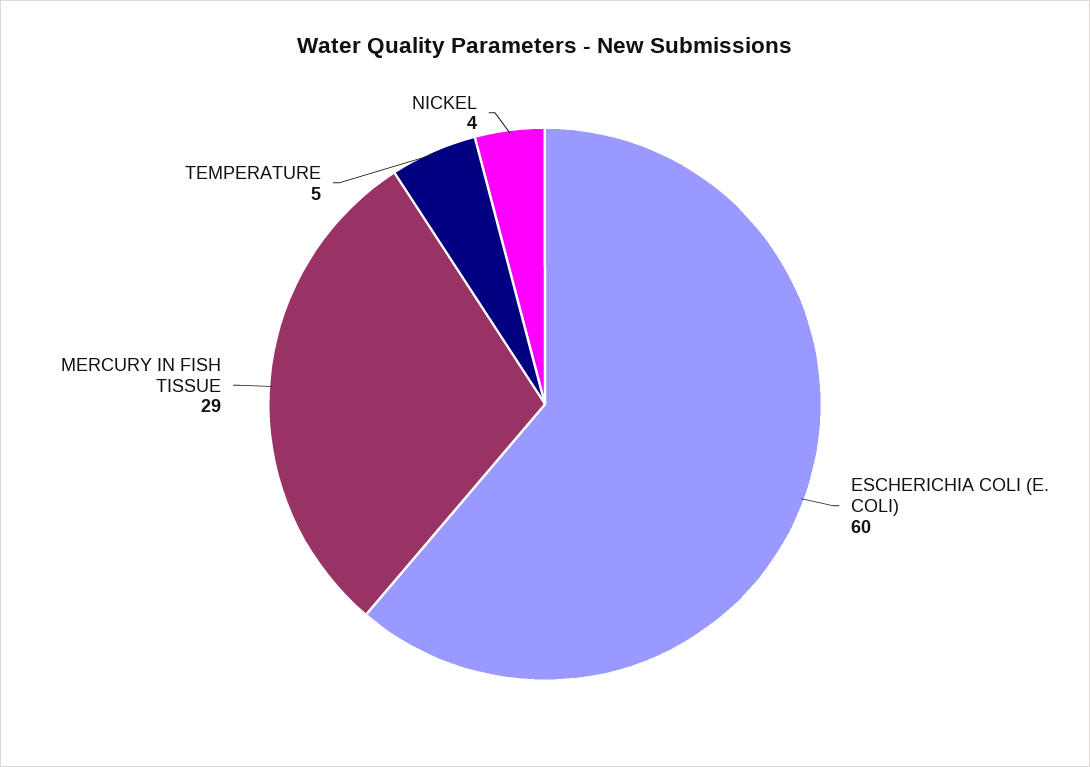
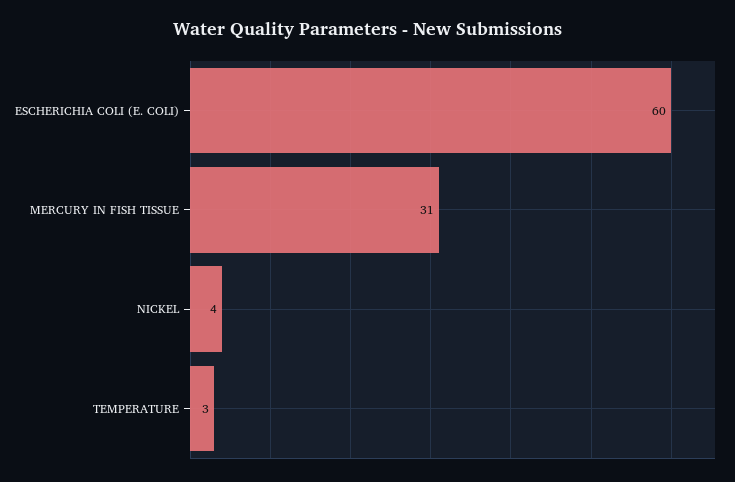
MERCURY IN FISH TISSUE: 29 -> 31
TEMPERATURE: 5 -> 3

